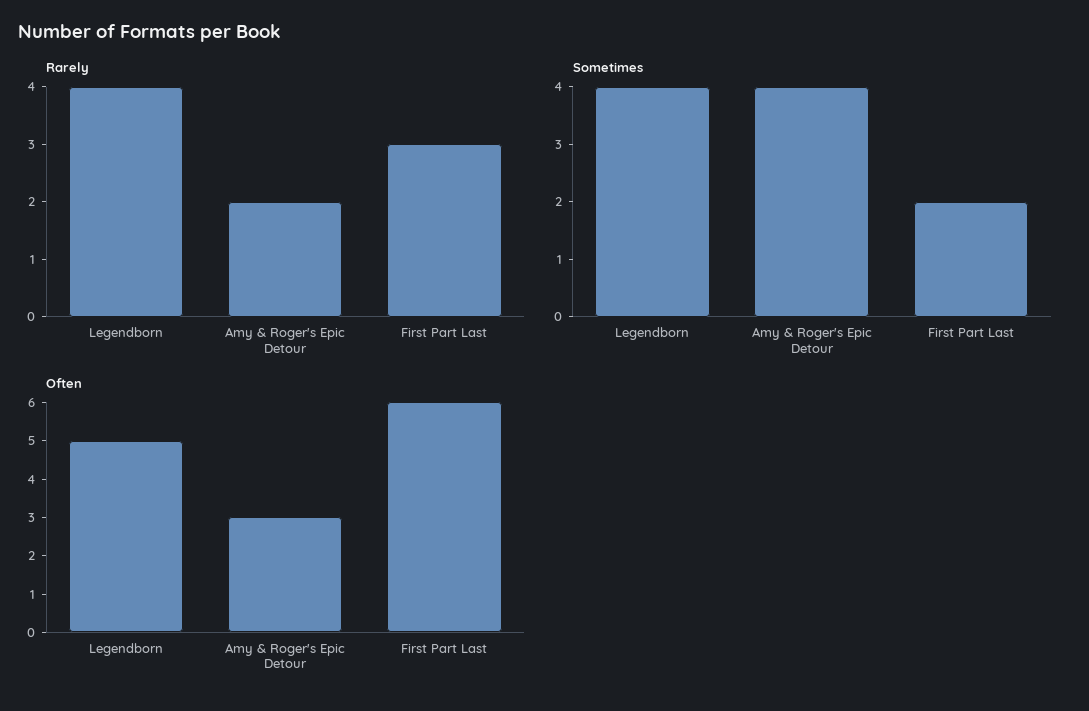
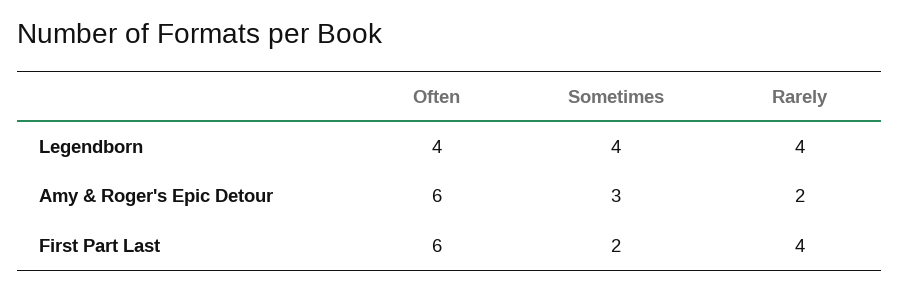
Rarely, First Part Last: 3 -> 4
Sometimes, Amy & Roger's Epic Detour: 4 -> 3
Often, Legendborn: 5 -> 4
Often, Amy & Roger's Epic Detour: 3 -> 6

